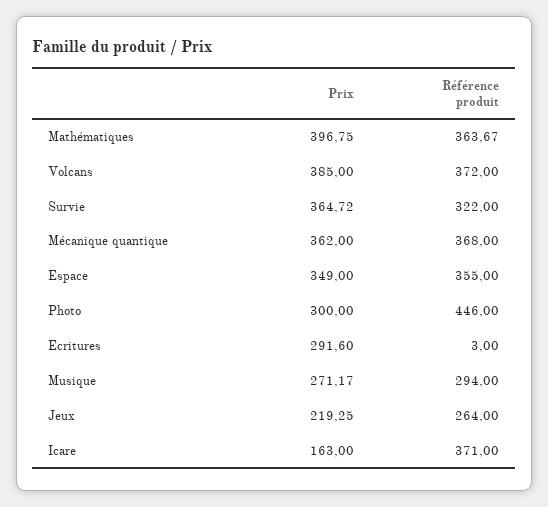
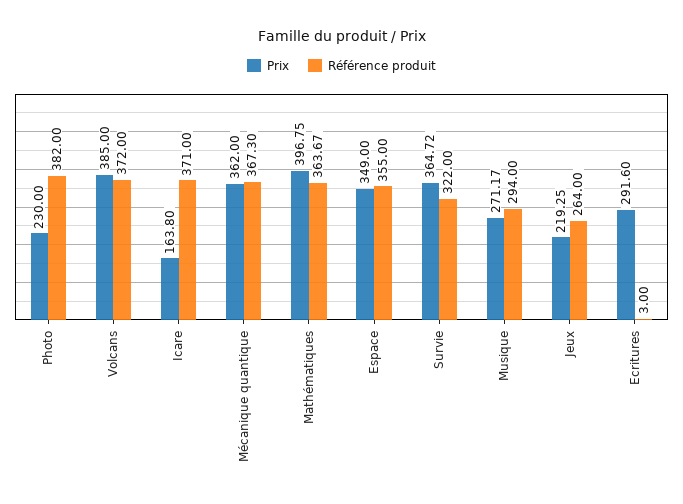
Référence produit, Mécanique quantique: 368 -> 367.3
Prix, Photo: 300 -> 230
Référence produit, Photo: 446 -> 382
Prix, Icare: 163 -> 163.8

